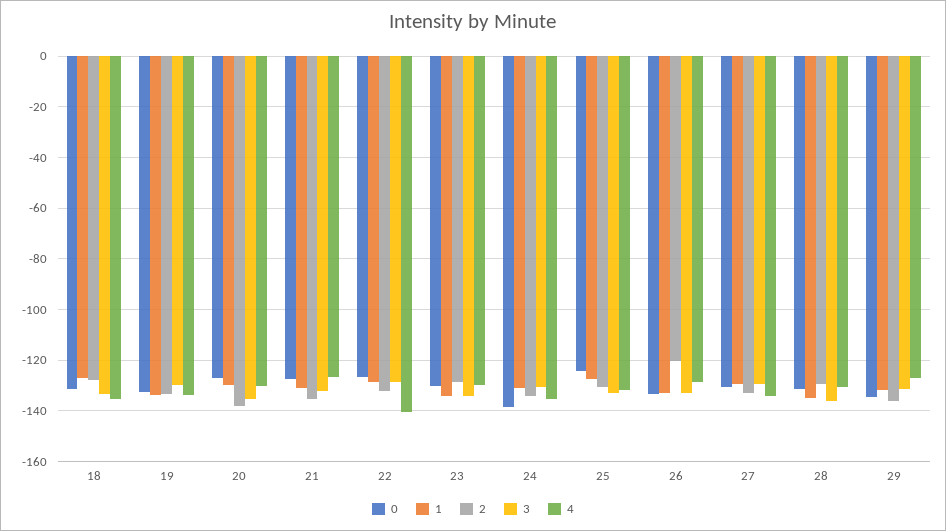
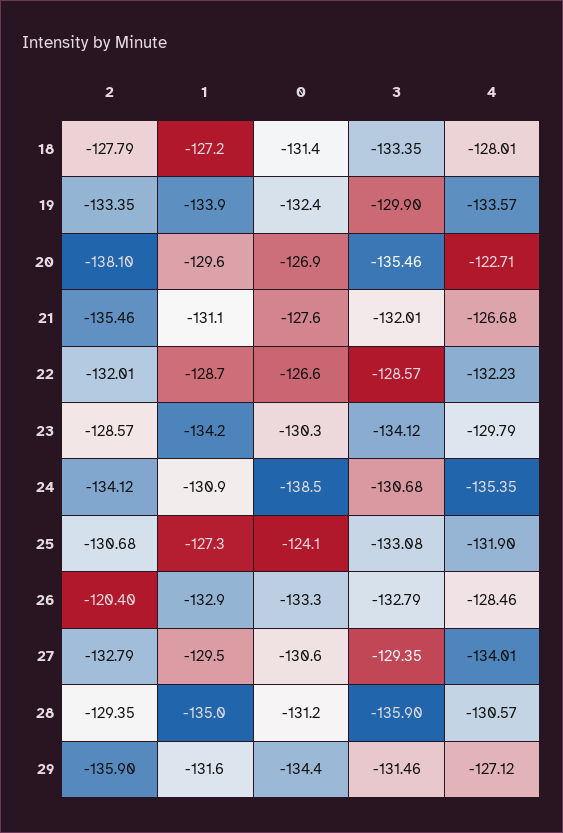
4, 18: -135 -> -128.01
4, 20: -130 -> -122.71
4, 22: -140 -> -132.23

